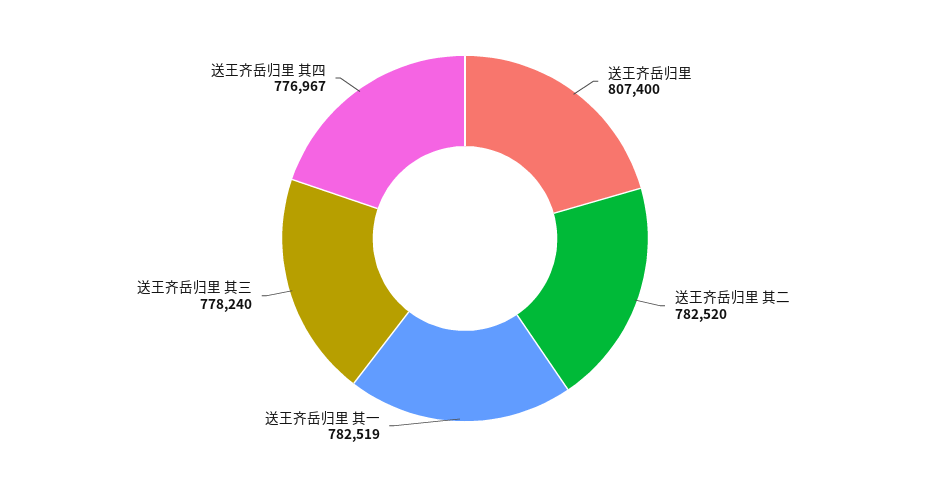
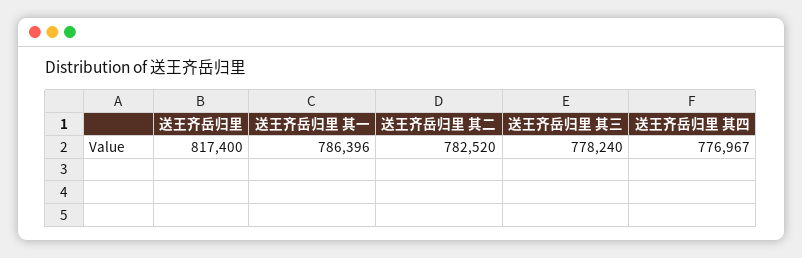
送王齐岳归里: 807400 -> 817400
送王齐岳归里 其一: 782519 -> 786396

